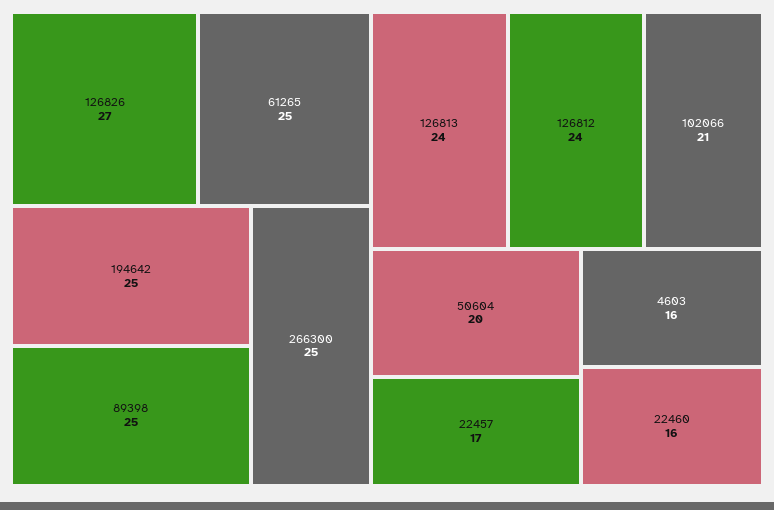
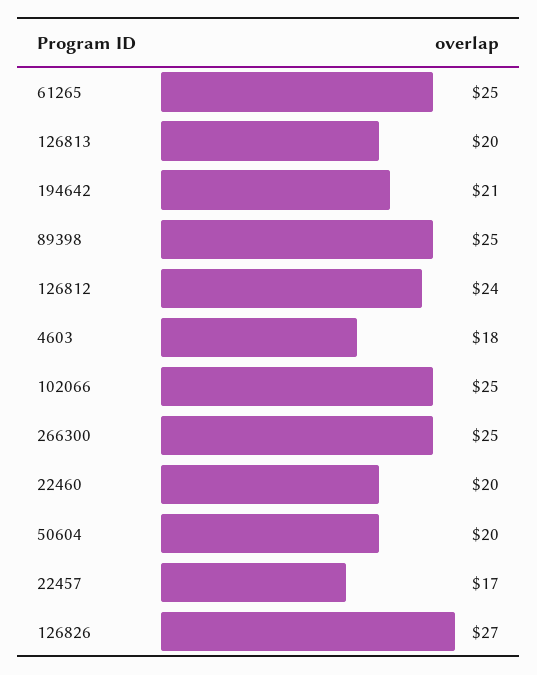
194642: 25 -> 21
126813: 24 -> 20
102066: 21 -> 25
4603: 16 -> 18
22460: 16 -> 20

